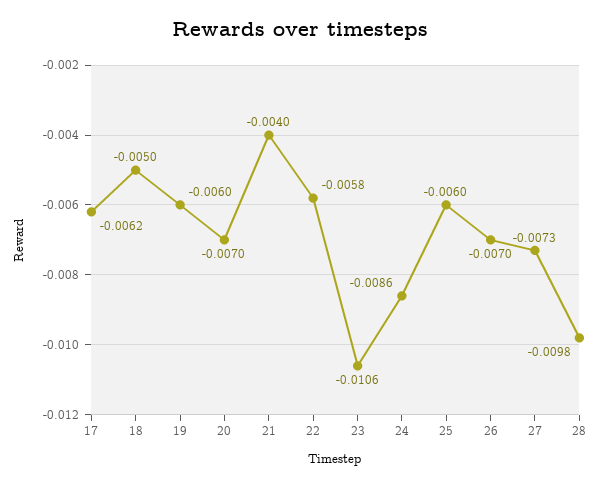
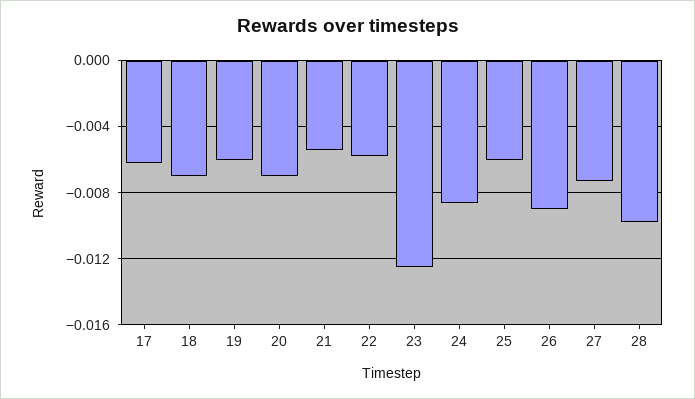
18: -0.005 -> -0.007
21: -0.004 -> -0.0055
23: -0.0106 -> -0.0125
26: -0.007 -> -0.009

